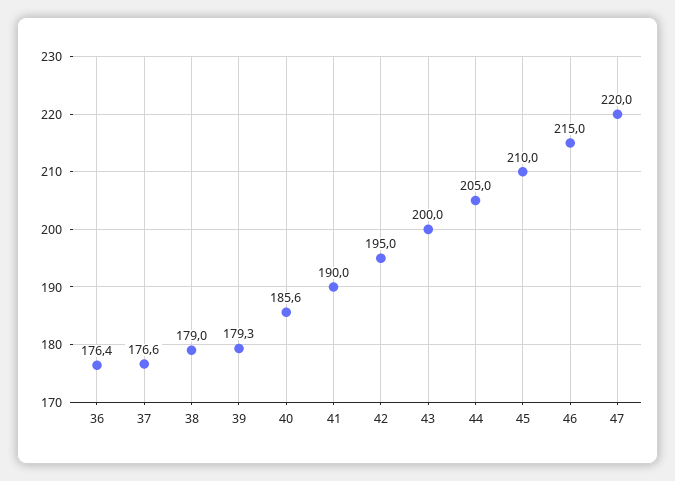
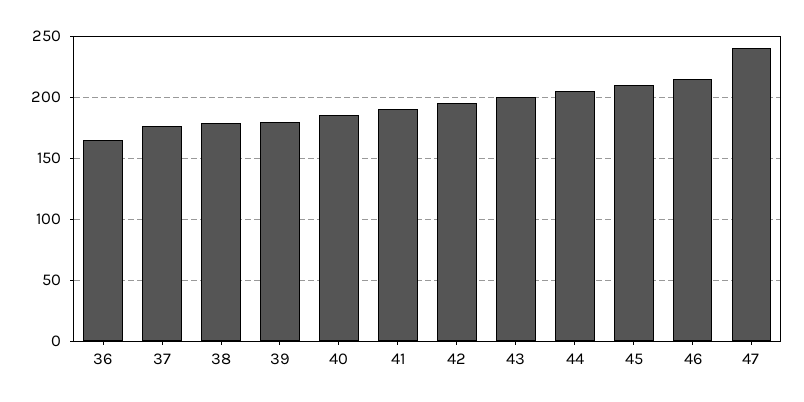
36: 176.4 -> 165
47: 220 -> 240

